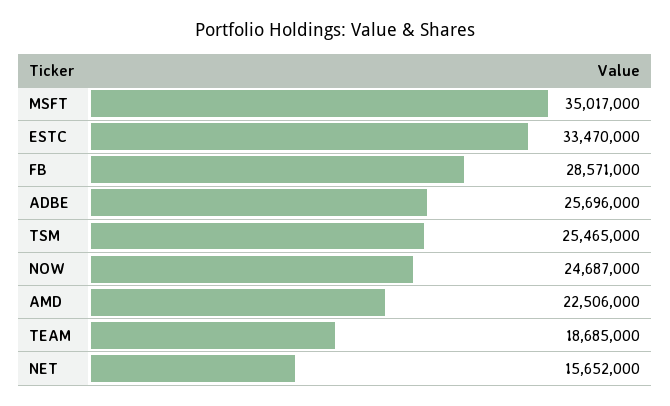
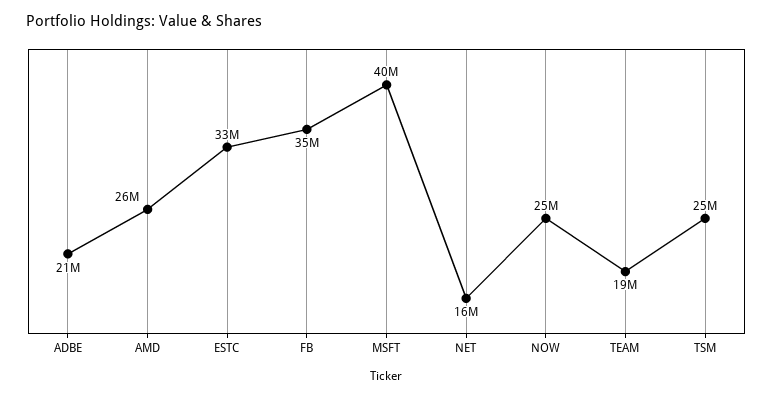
MSFT: 35017000 -> 40000000
FB: 28571000 -> 35000000
ADBE: 25696000 -> 21000000
AMD: 22506000 -> 26000000

